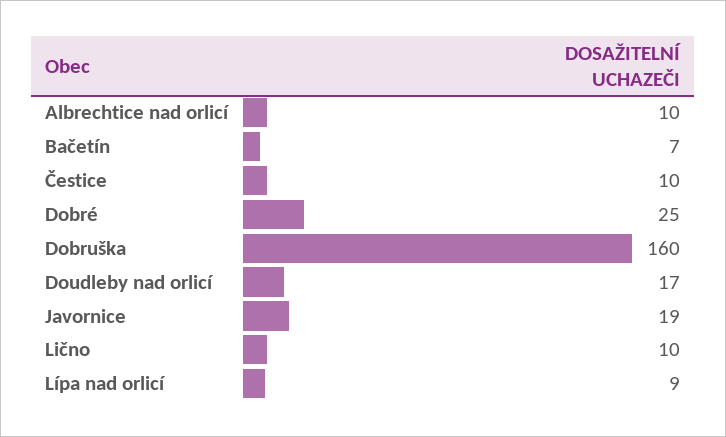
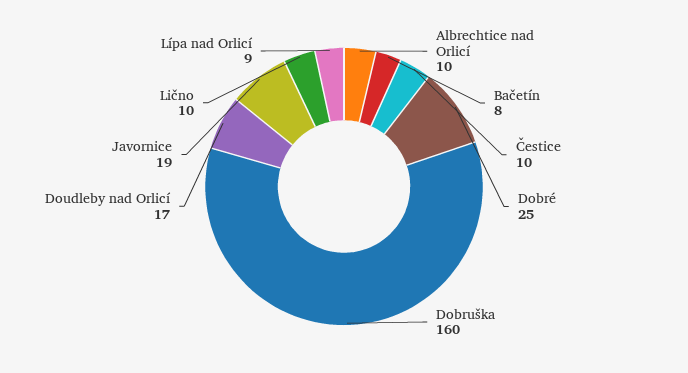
Bačetín: 7 -> 8

